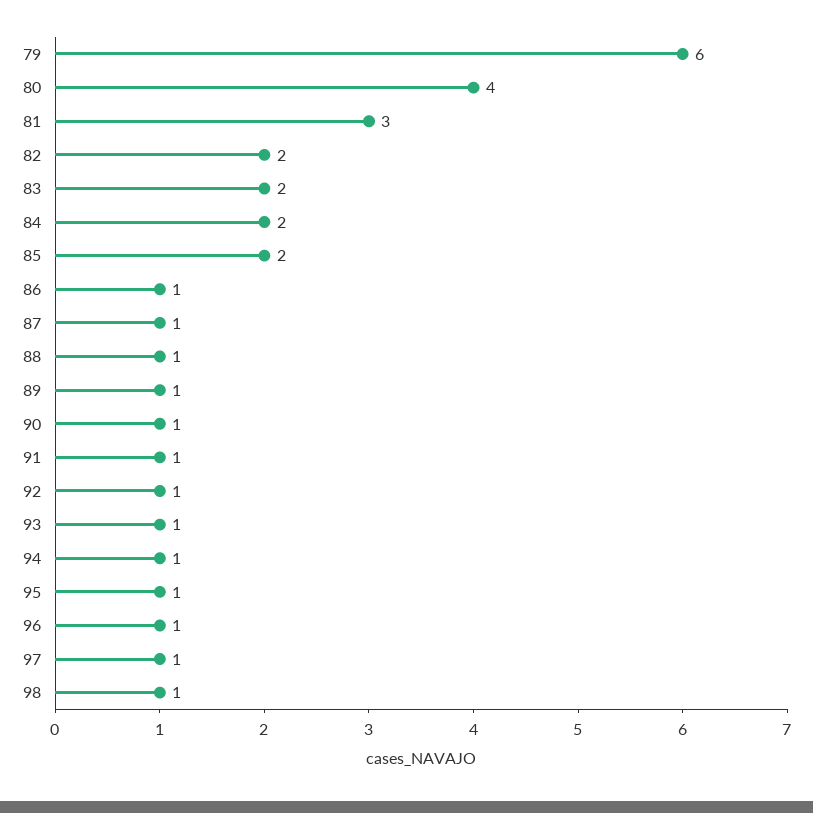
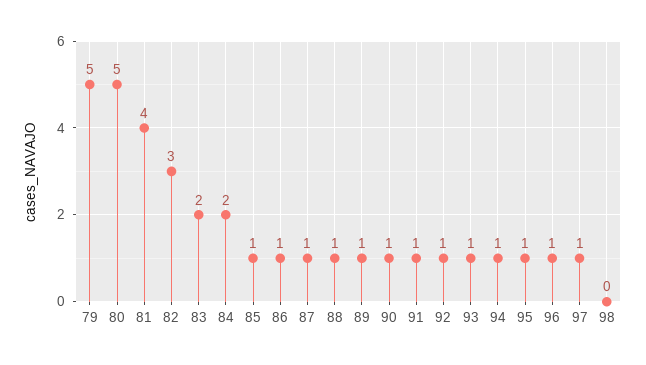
79: 6 -> 5
80: 4 -> 5
81: 3 -> 4
82: 2 -> 3
85: 2 -> 1
98: 1 -> 0

